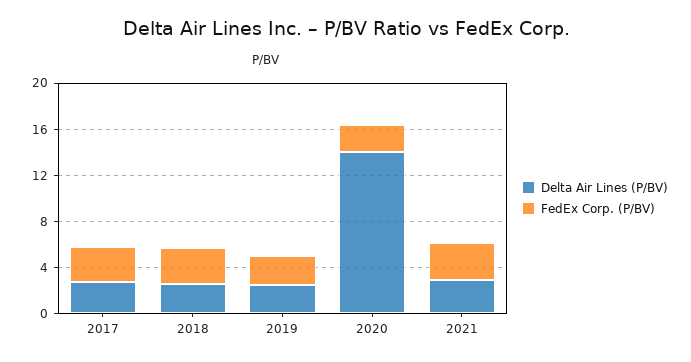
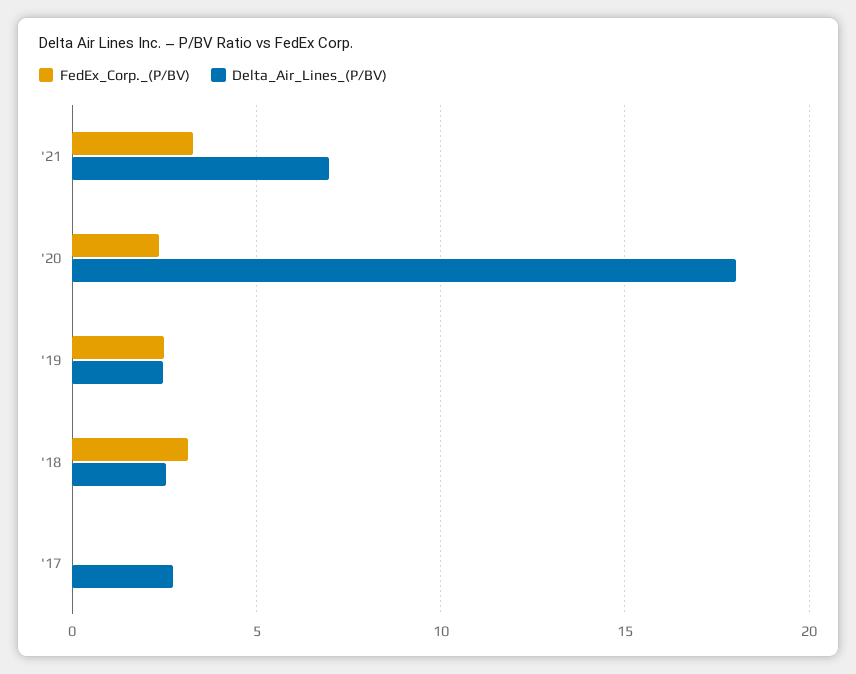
FedEx Corp. (P/BV), 2017: 3 -> 0
Delta Air Lines (P/BV), 2020: 14 -> 18
Delta Air Lines (P/BV), 2021: 3 -> 7

